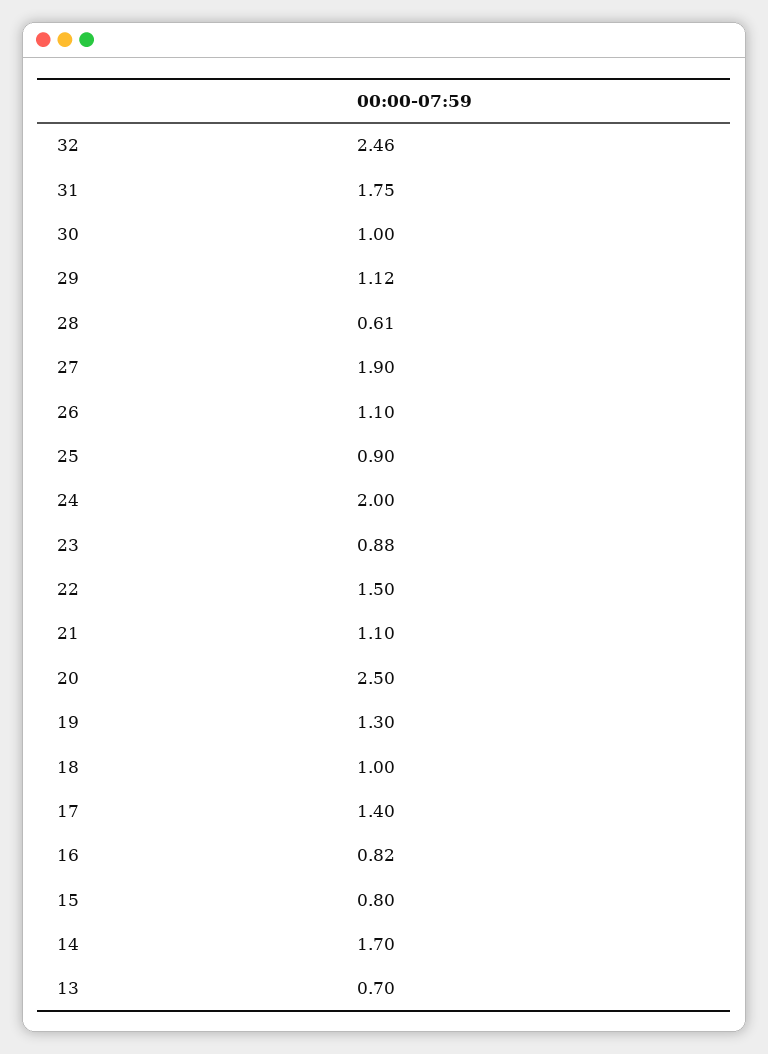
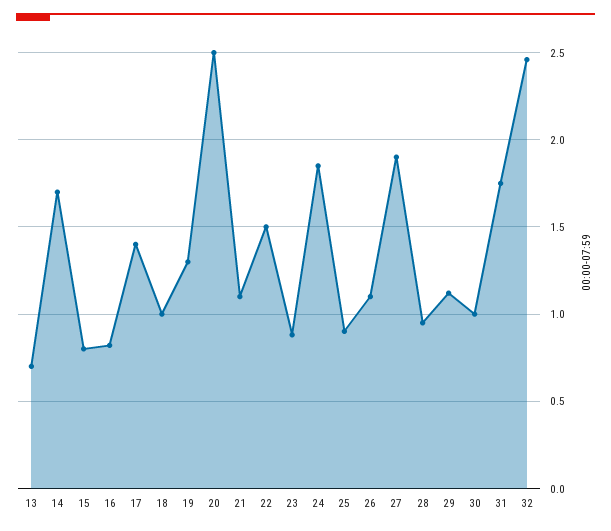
28: 0.61 -> 0.95
24: 2 -> 1.85

